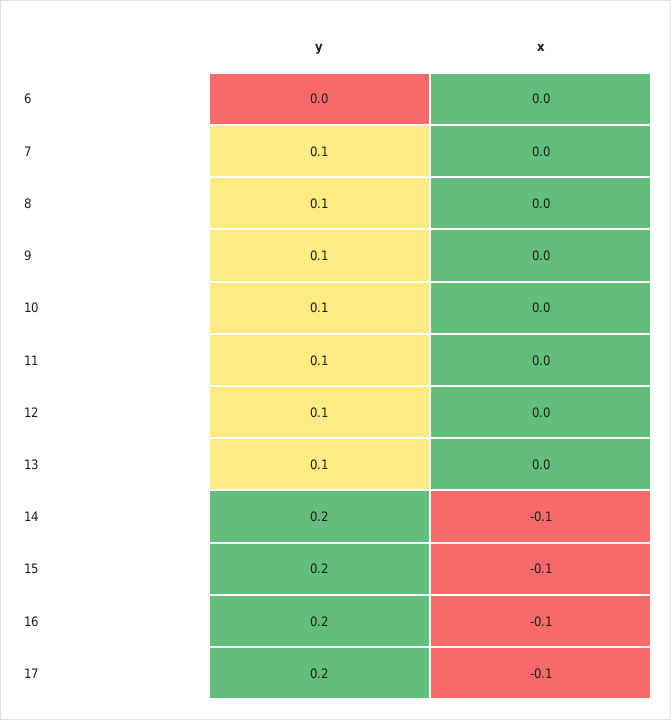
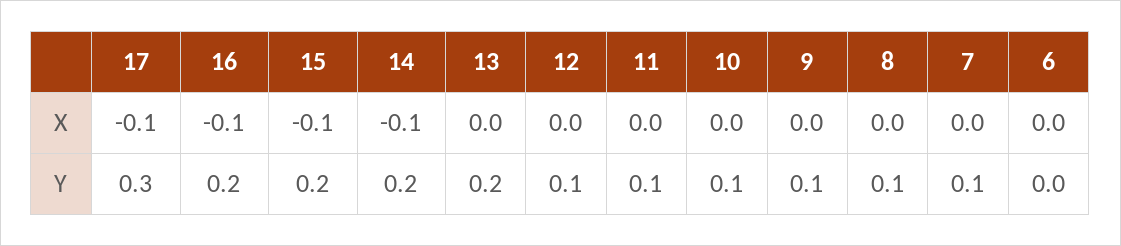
y, 13: 0.1 -> 0.2
y, 17: 0.2 -> 0.3

